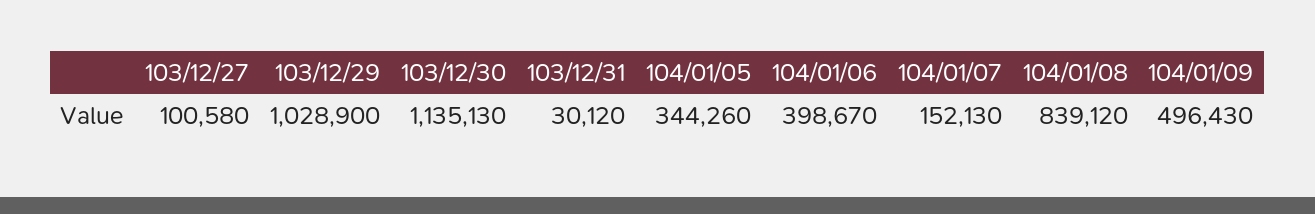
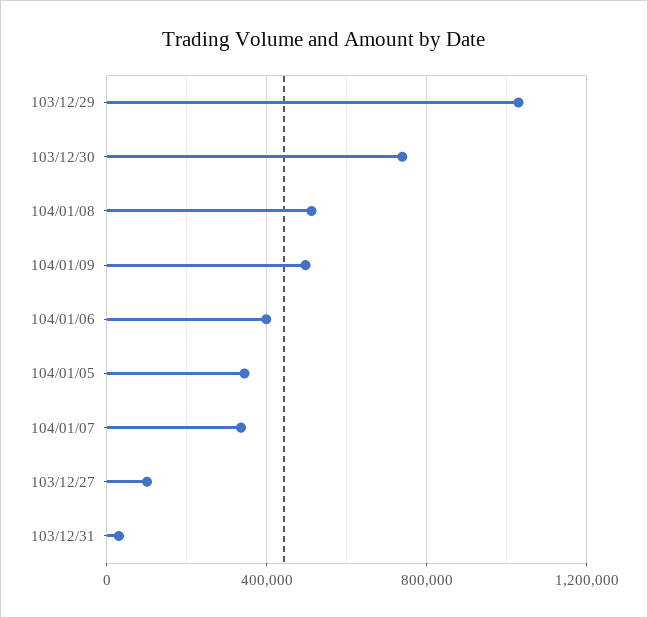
103/12/30: 1135130 -> 750000
104/01/07: 152130 -> 350000
104/01/08: 839120 -> 500000

